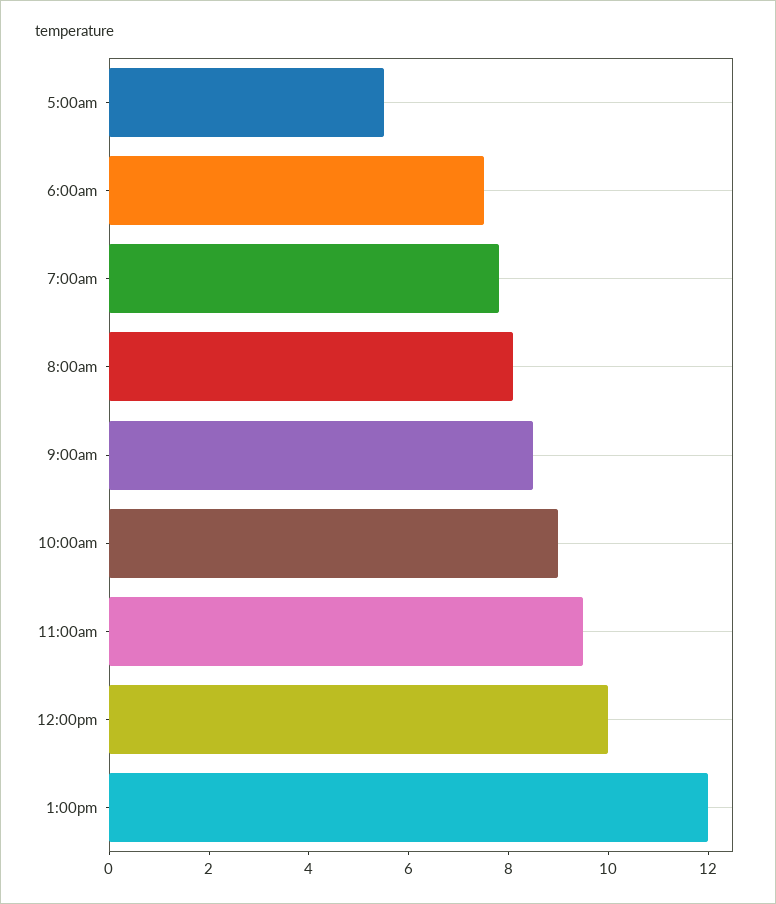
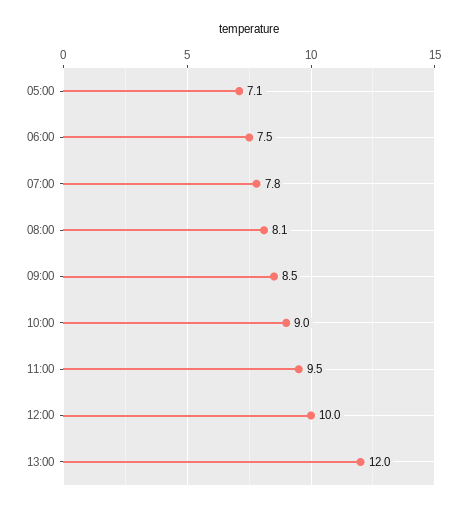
5:00am: 5.5 -> 7.1

